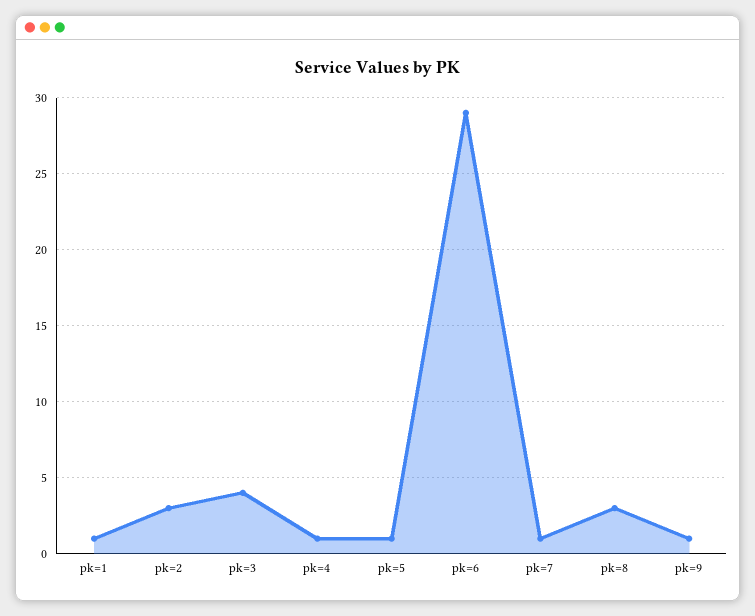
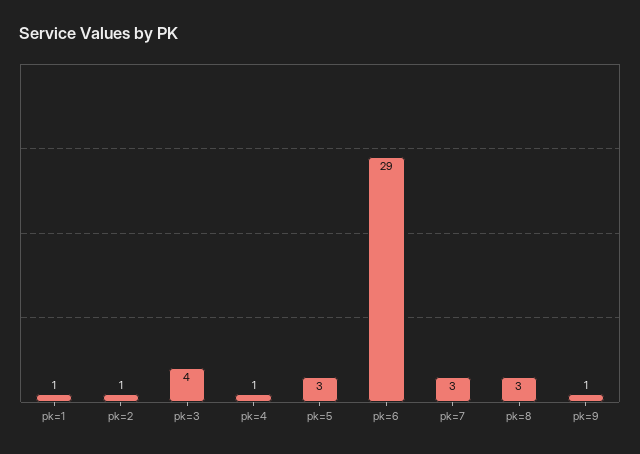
pk=2: 3 -> 1
pk=5: 1 -> 3
pk=7: 1 -> 3

